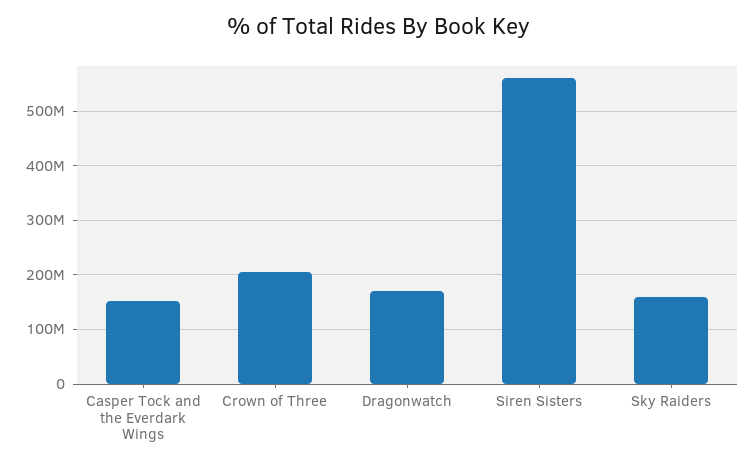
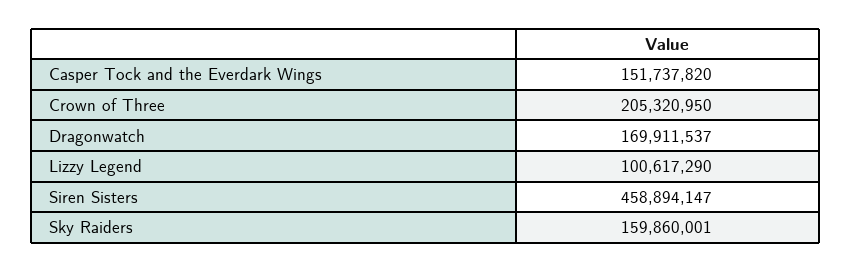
Siren Sisters: 560000000 -> 458894147
Lizzy Legend: none -> 100617290

